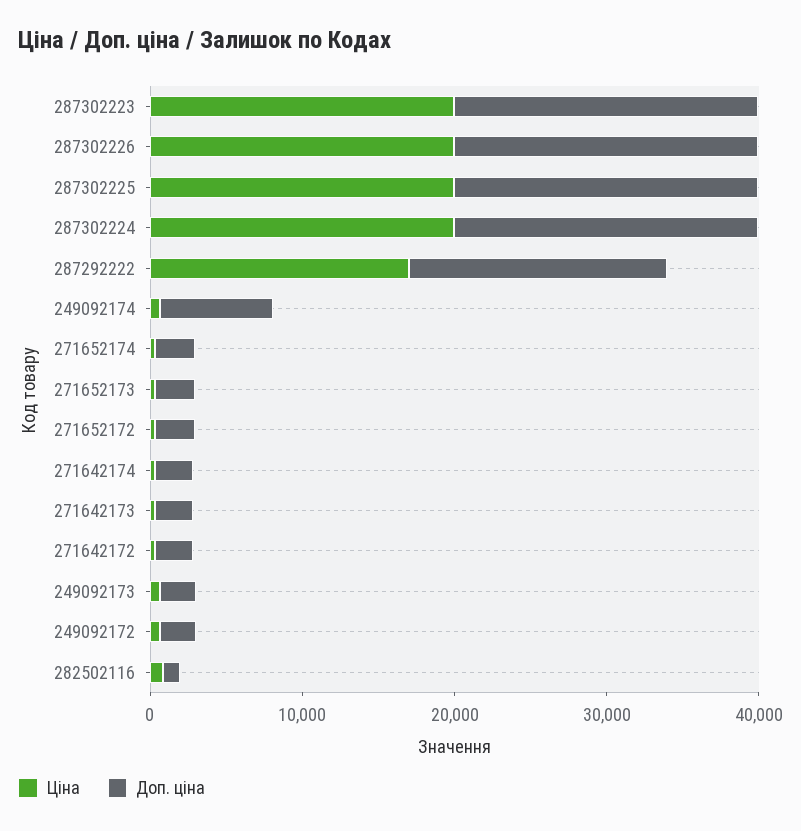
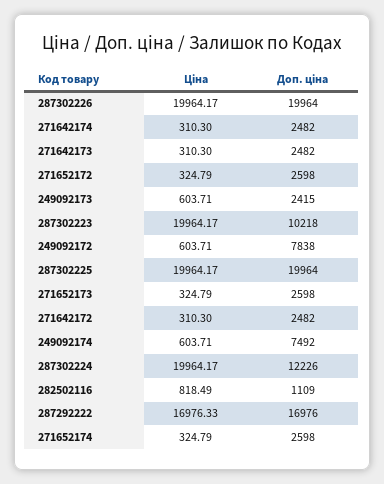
Доп. ціна, 287302223: 20000 -> 10218
Доп. ціна, 287302224: 20000 -> 12226
Доп. ціна, 249092172: 2000 -> 7838

